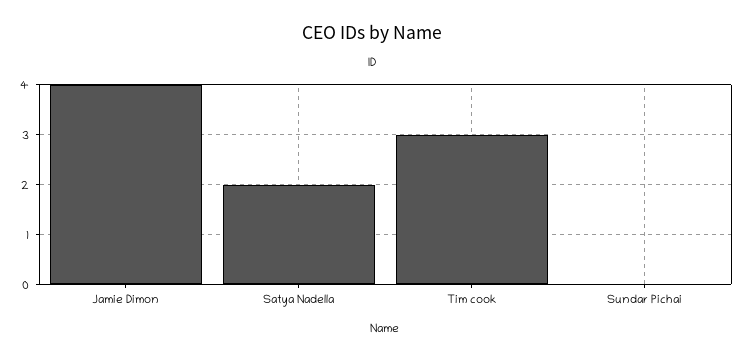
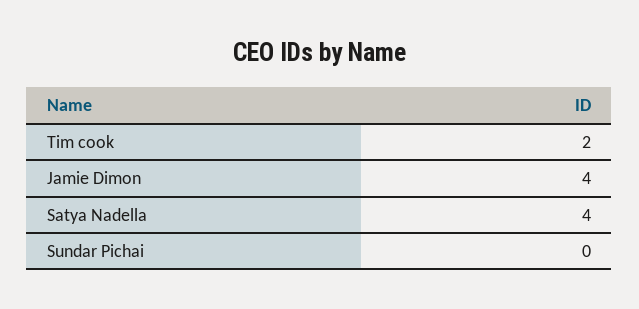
Satya Nadella: 2 -> 4
Tim cook: 3 -> 2

